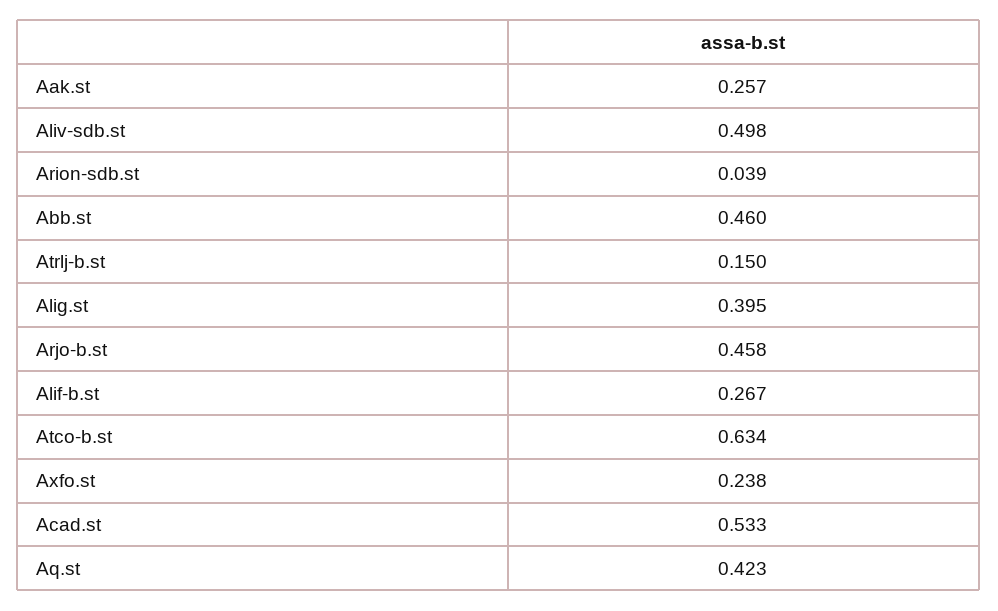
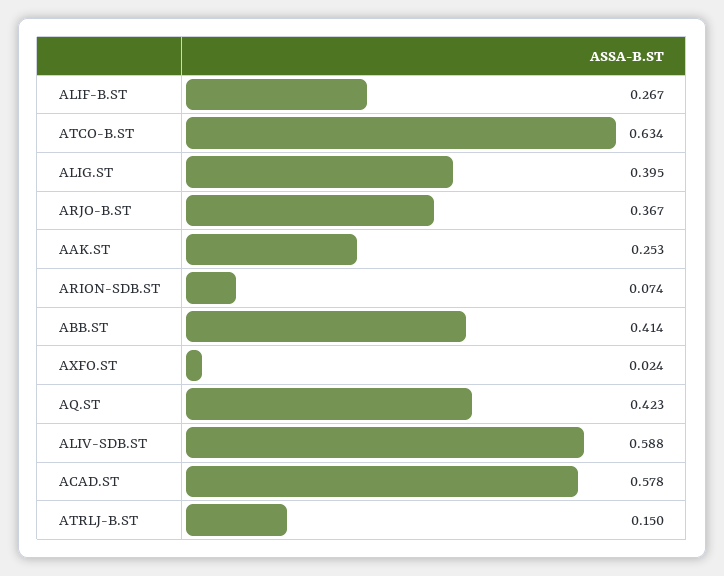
Aak.st: 0.257 -> 0.253
Aliv-sdb.st: 0.498 -> 0.588
Arion-sdb.st: 0.039 -> 0.074
Abb.st: 0.46 -> 0.414
Arjo-b.st: 0.458 -> 0.367
Axfo.st: 0.238 -> 0.024
Acad.st: 0.533 -> 0.578

